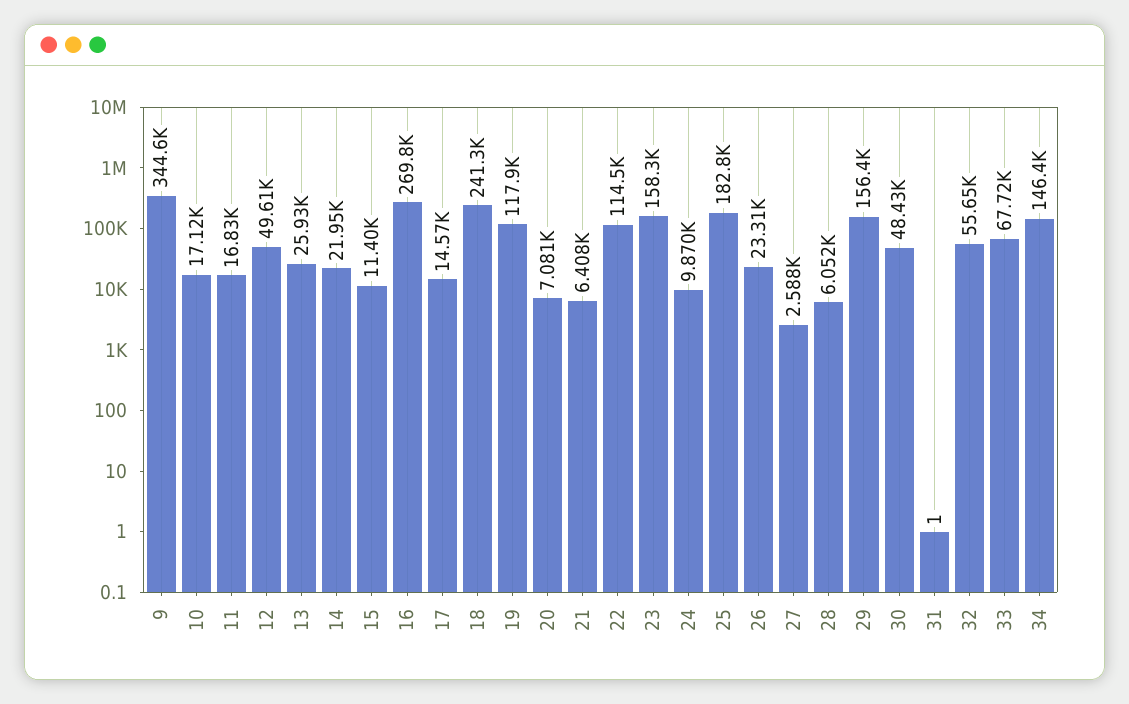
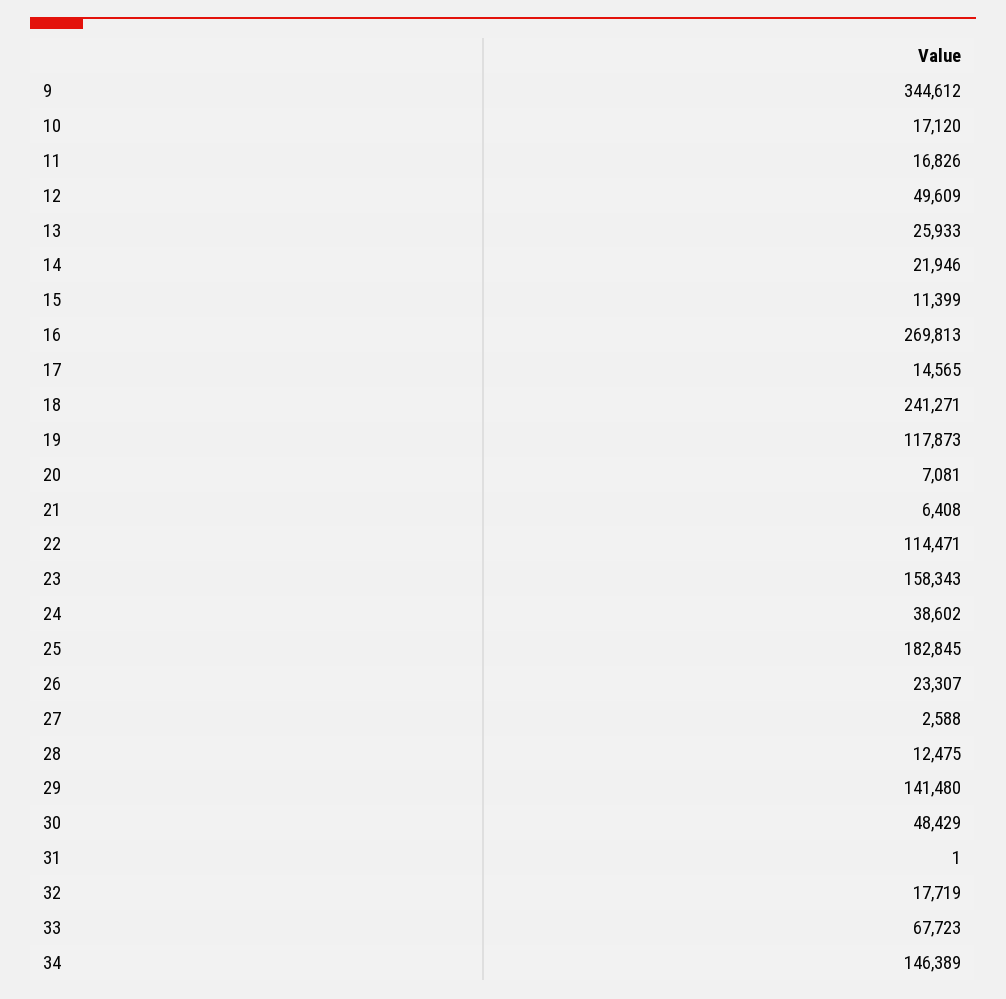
24: 9870 -> 38602
28: 6052 -> 12475
29: 156400 -> 141480
32: 55650 -> 17719

